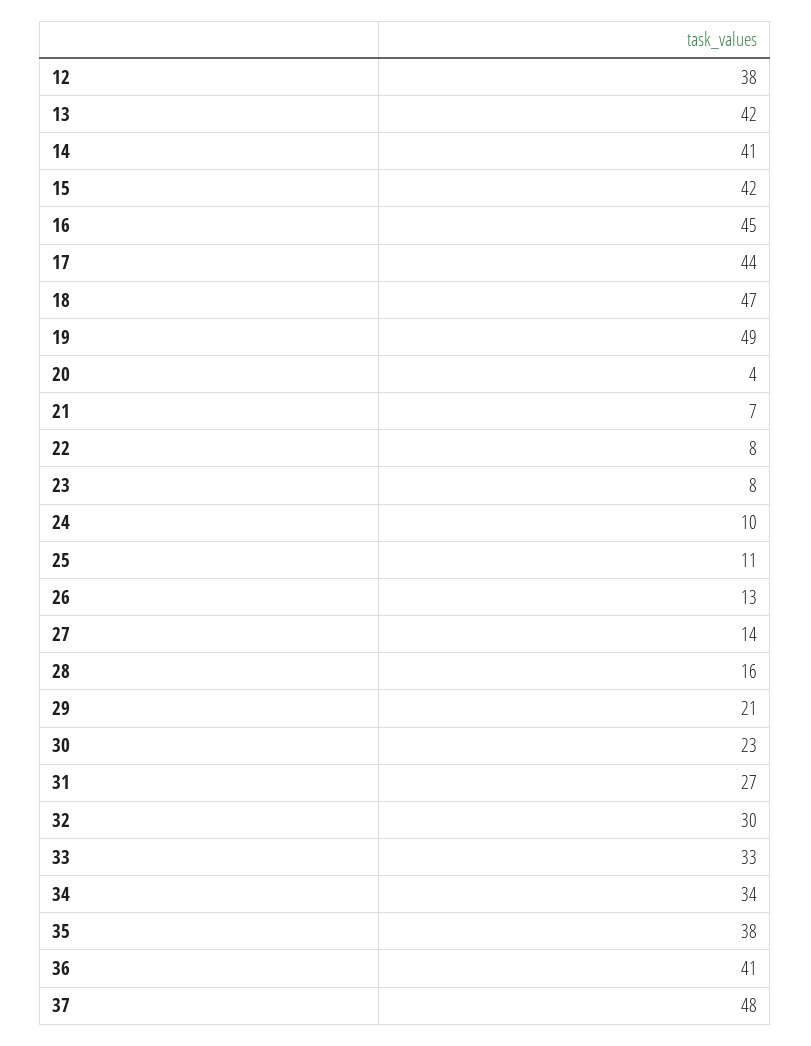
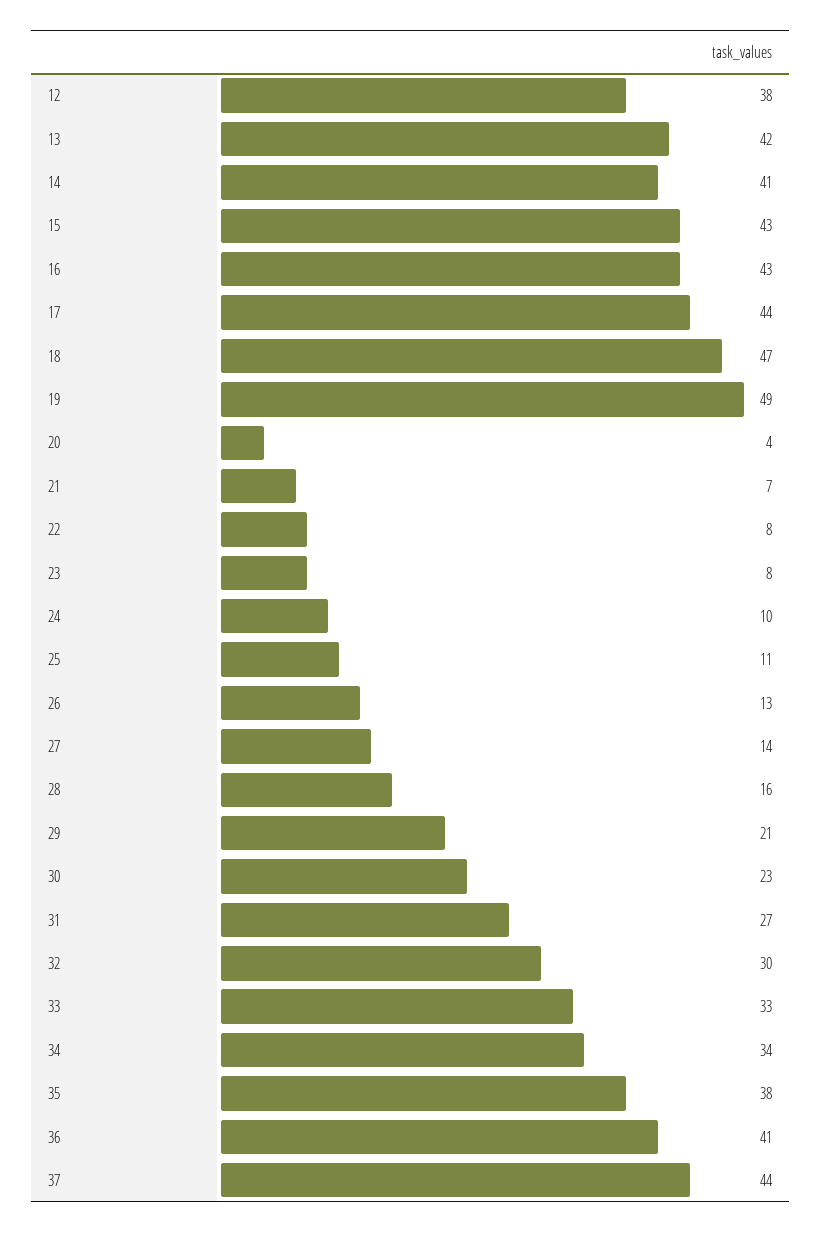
15: 42 -> 43
16: 45 -> 43
37: 48 -> 44

